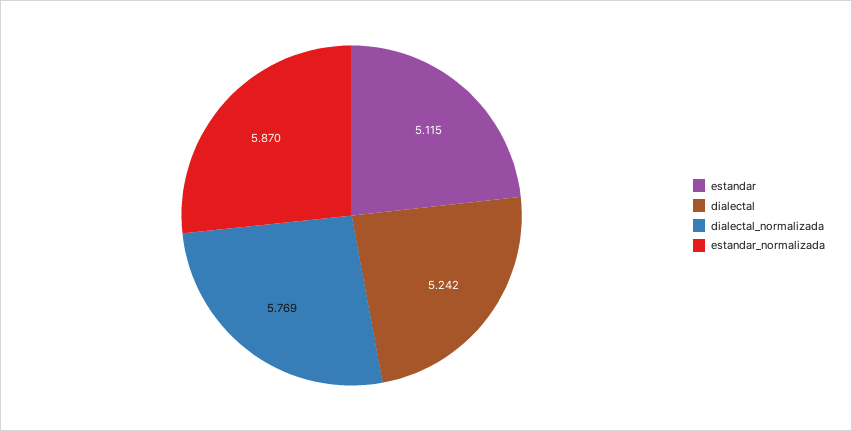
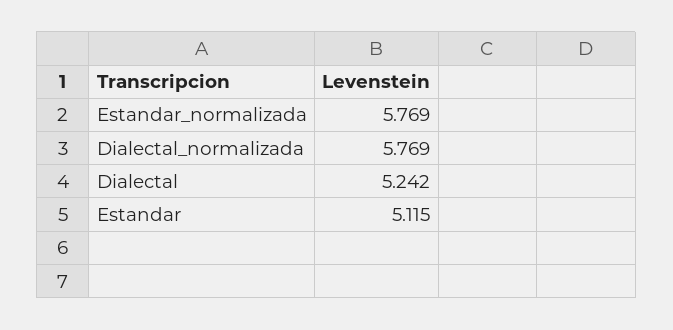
estandar_normalizada: 5.87 -> 5.769

